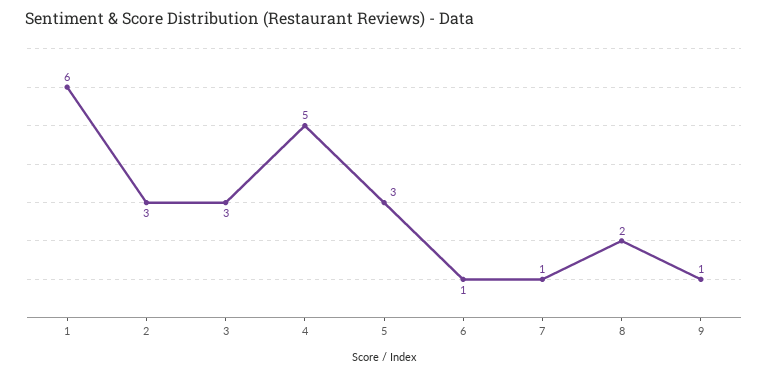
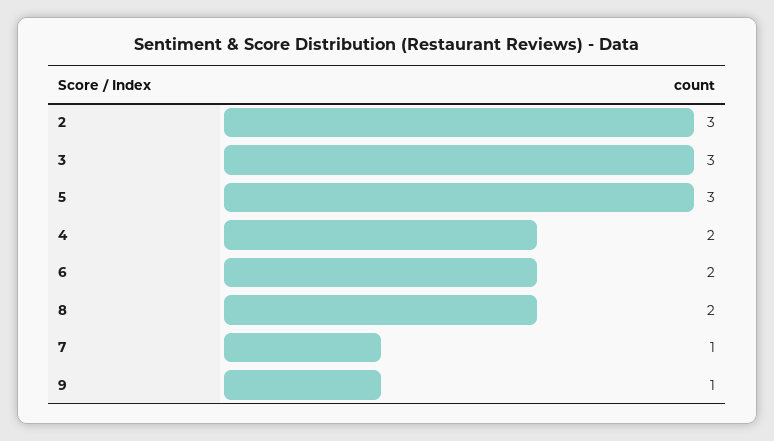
1: 6 -> none
4: 5 -> 2
6: 1 -> 2

